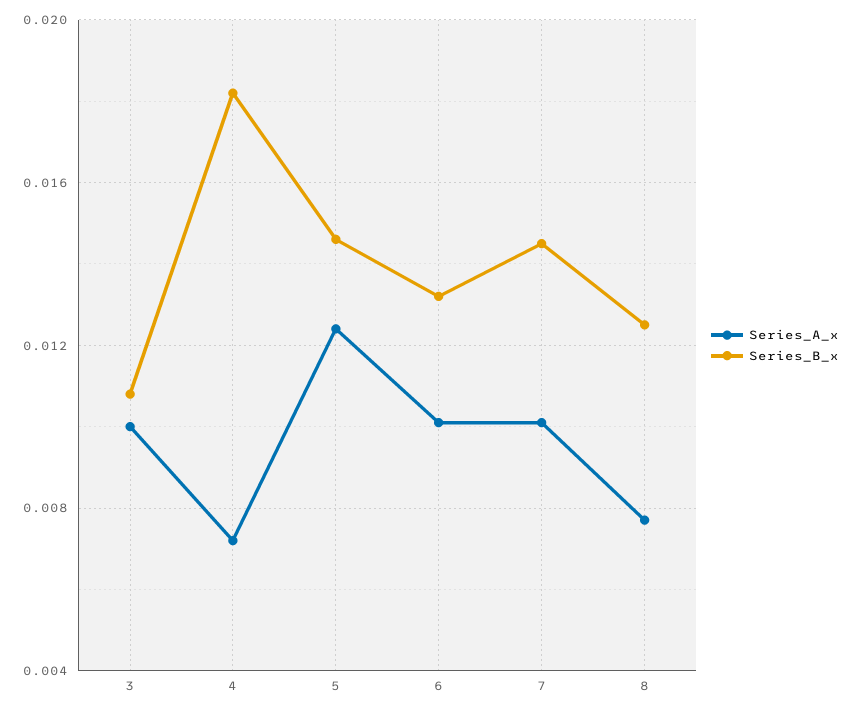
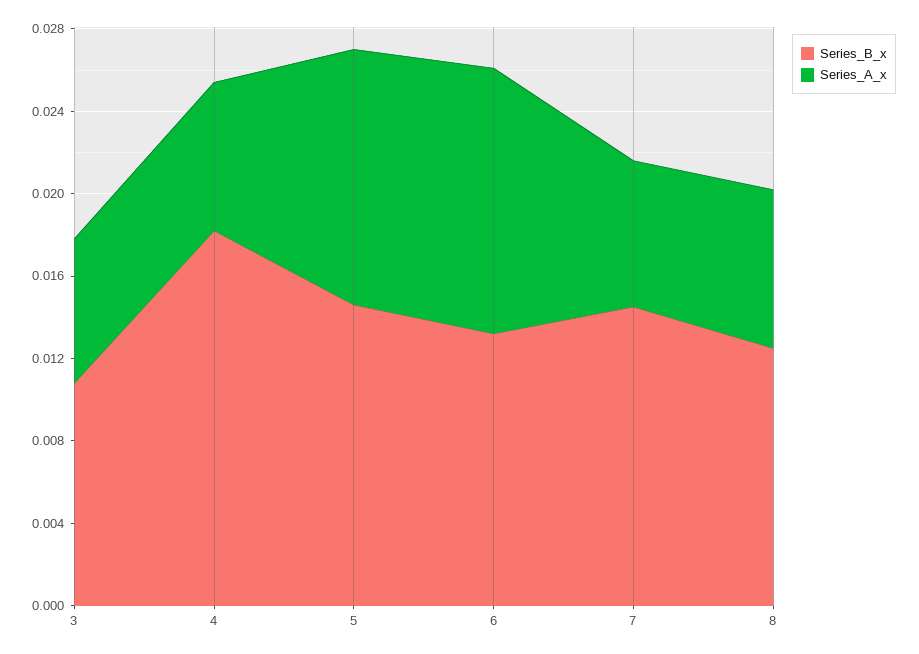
Series_A_x, 3: 0.01 -> 0.007
Series_A_x, 6: 0.01 -> 0.013
Series_A_x, 7: 0.01 -> 0.007

